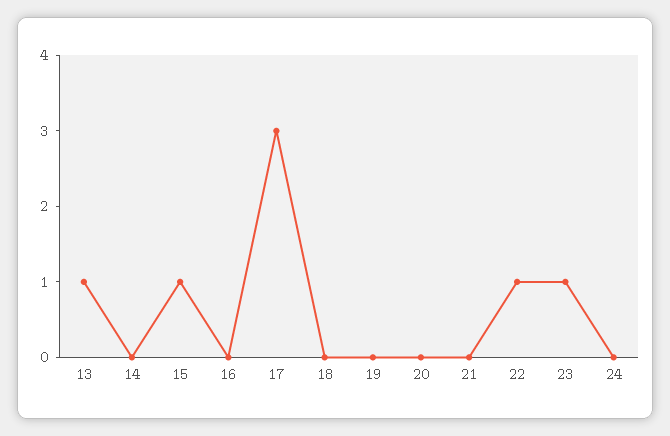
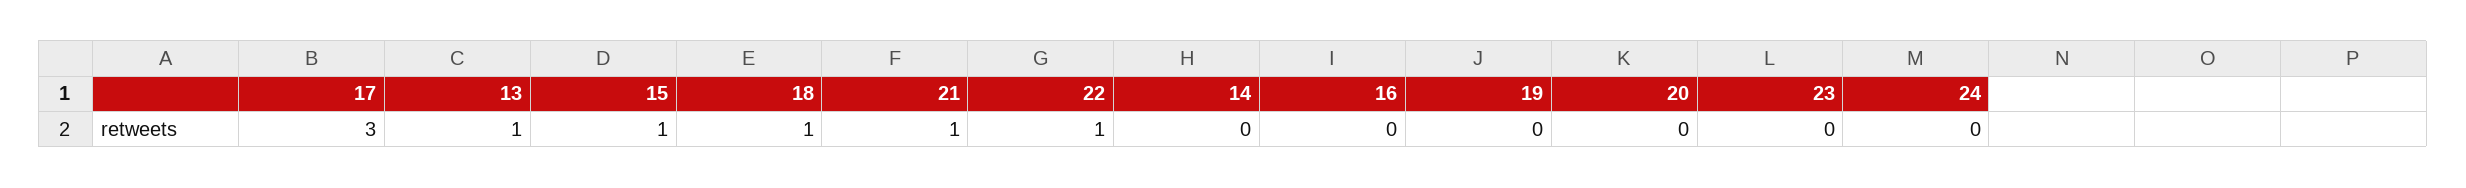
18: 0 -> 1
21: 0 -> 1
23: 1 -> 0

